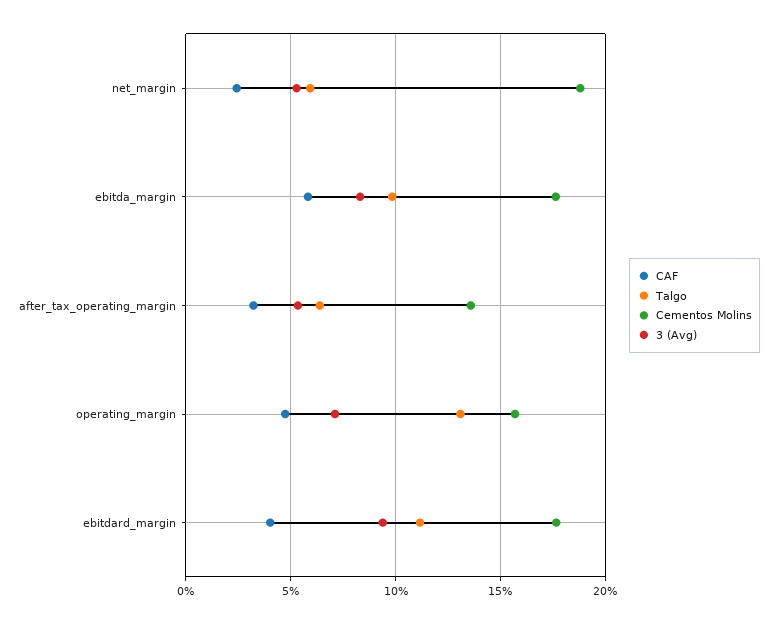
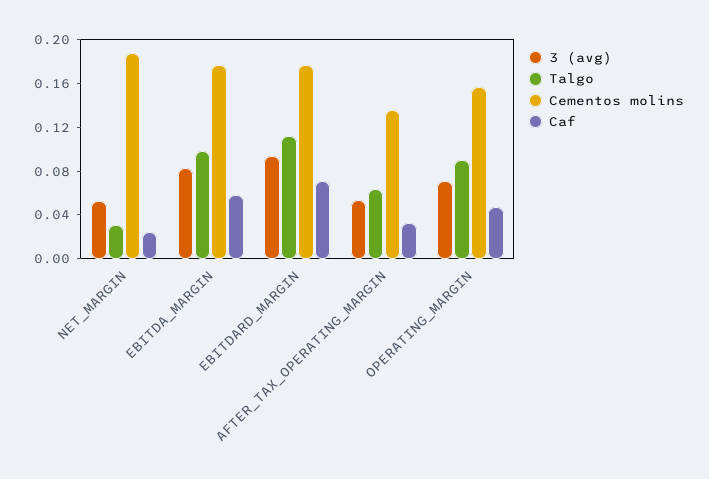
Talgo, net_margin: 0.06 -> 0.03
Talgo, operating_margin: 0.13 -> 0.09
CAF, ebitdard_margin: 0.04 -> 0.07

